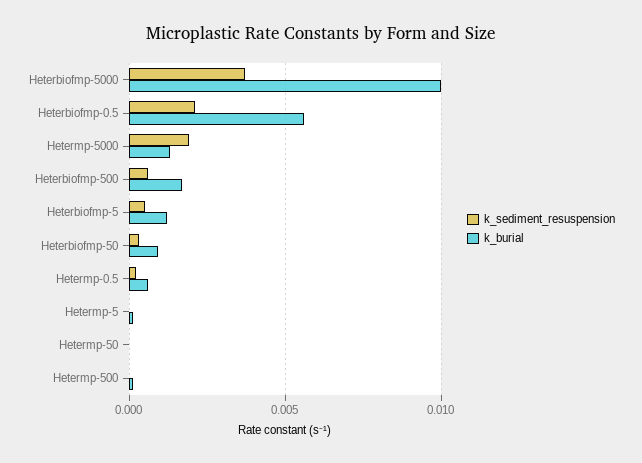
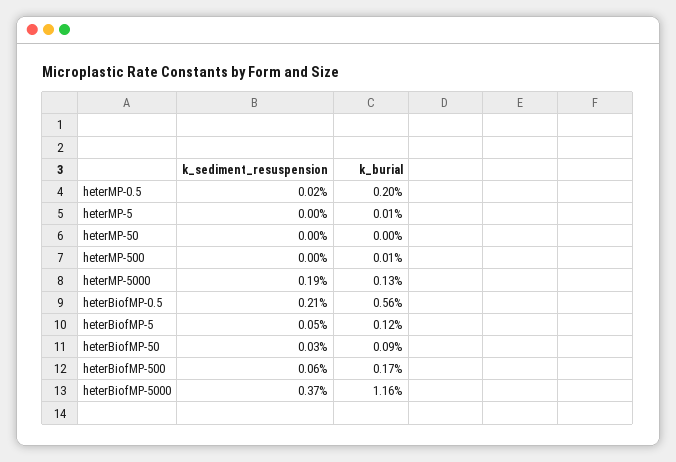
k_burial, Heterbiofmp-5000: 0.01 -> 0.0116
k_burial, Hetermp-0.5: 0.0005 -> 0.002

